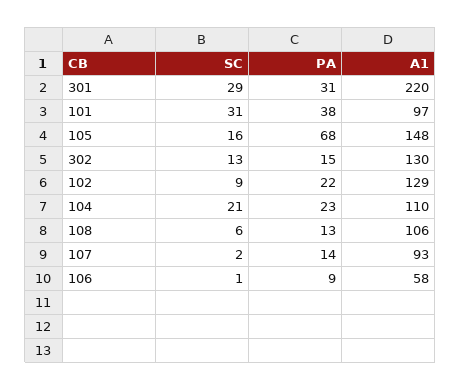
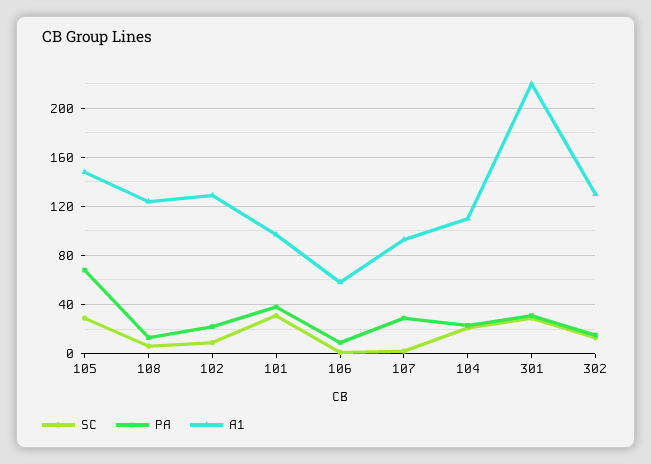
SC, 105: 16 -> 30
A1, 108: 106 -> 125
PA, 107: 14 -> 30

